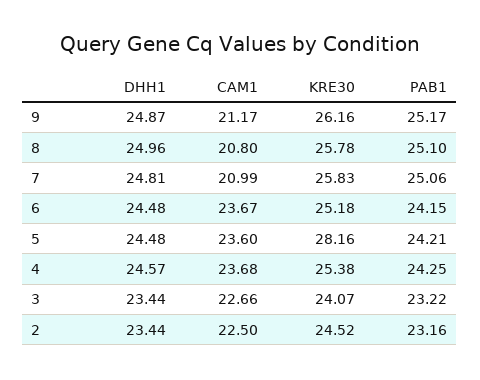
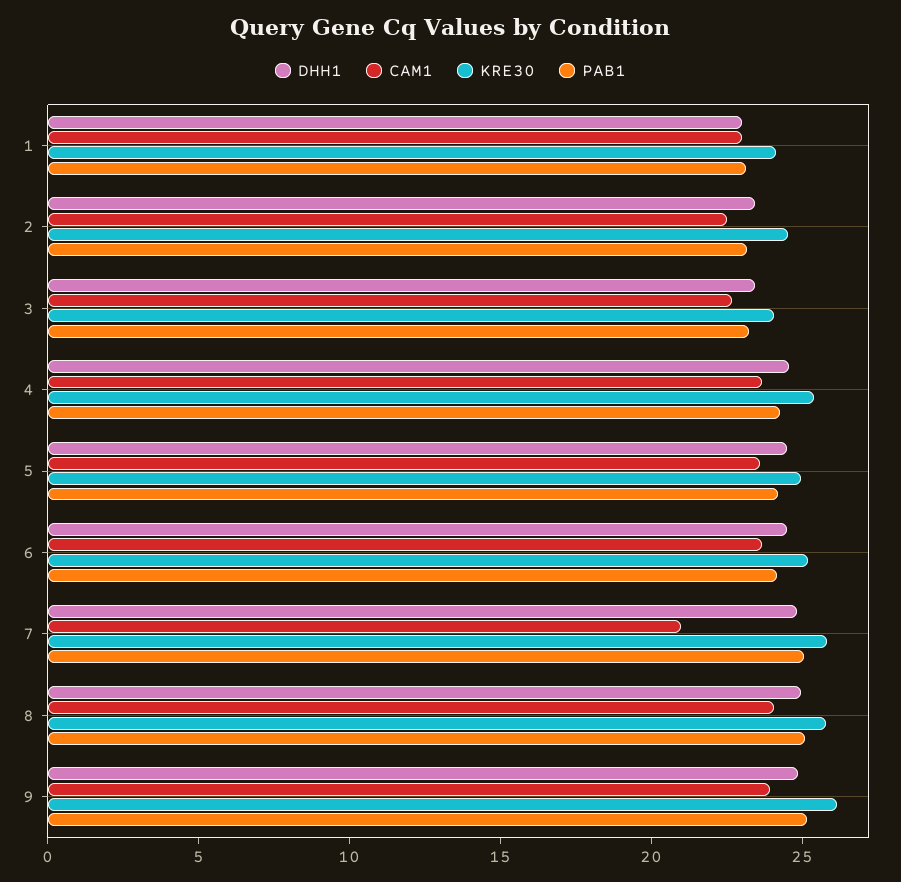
CAM1, 9: 21.17 -> 24
CAM1, 8: 20.8 -> 24
KRE30, 5: 28.16 -> 25
DHH1, 1: none -> 23
CAM1, 1: none -> 23
KRE30, 1: none -> 24
PAB1, 1: none -> 23

